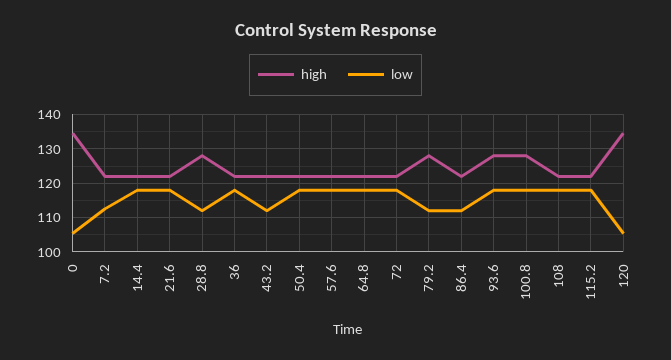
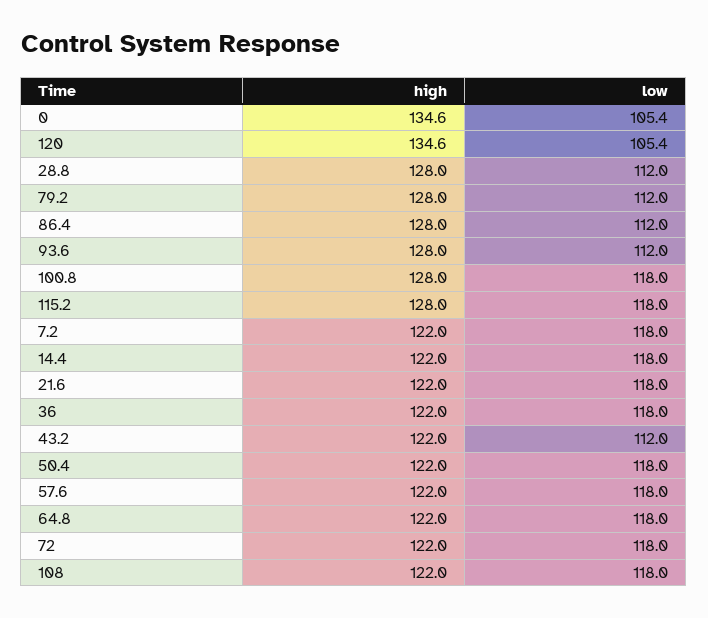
low, 7.2: 112 -> 118
high, 86.4: 122 -> 128
low, 93.6: 118 -> 112
high, 115.2: 122 -> 128

